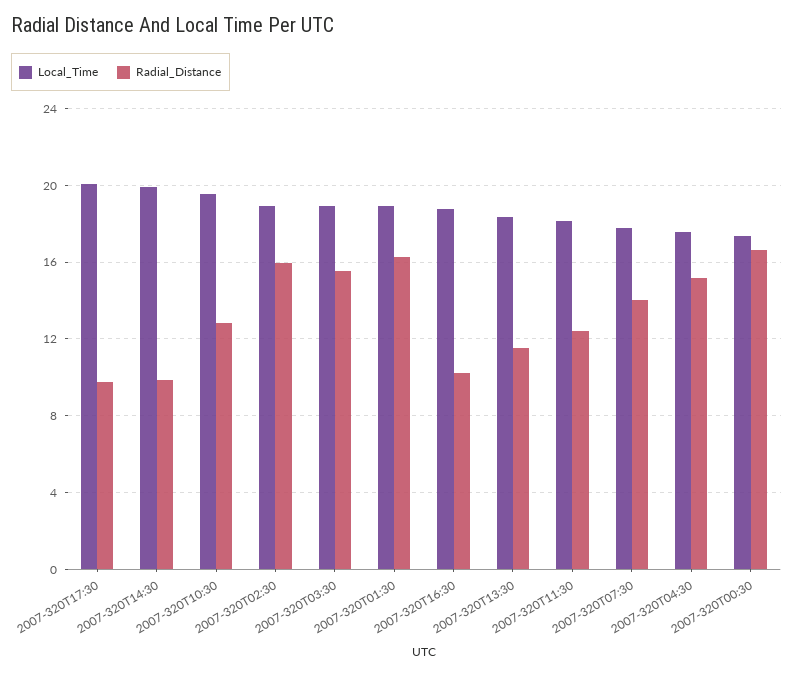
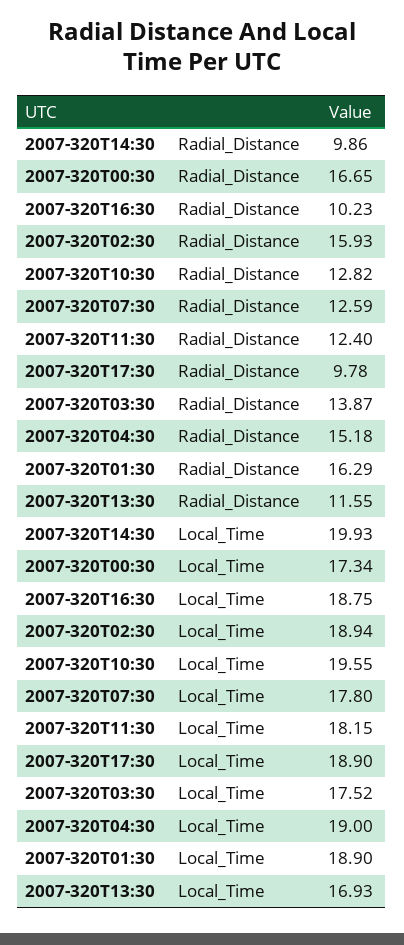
Local_Time, 2007-320T17:30: 20 -> 18.9
Local_Time, 2007-320T03:30: 19 -> 17.52
Radial_Distance, 2007-320T03:30: 15.5 -> 13.87
Local_Time, 2007-320T13:30: 18.5 -> 16.93
Radial_Distance, 2007-320T07:30: 14 -> 12.59
Local_Time, 2007-320T04:30: 17.5 -> 19

